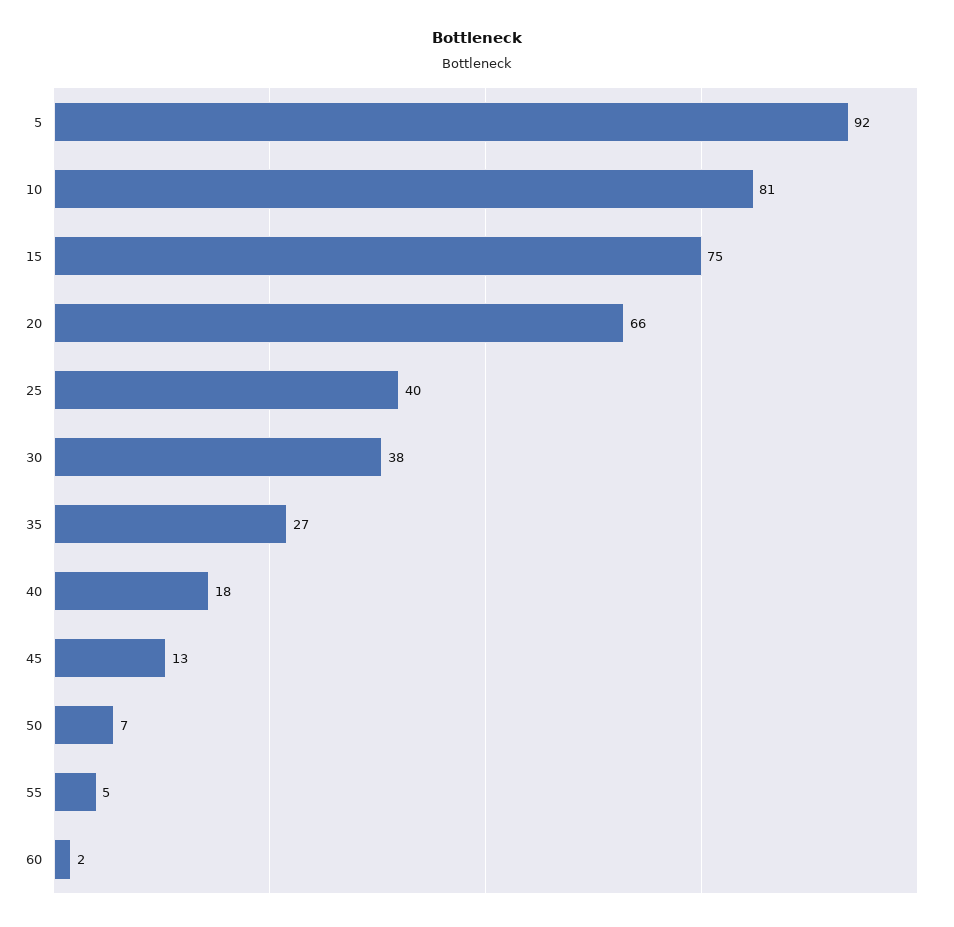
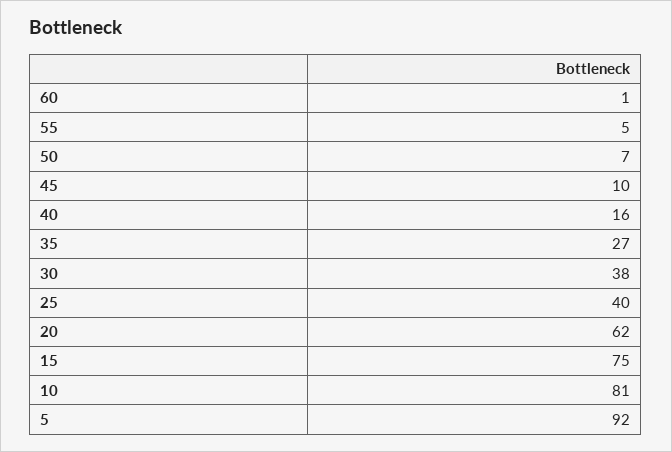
20: 66 -> 62
40: 18 -> 16
45: 13 -> 10
60: 2 -> 1

